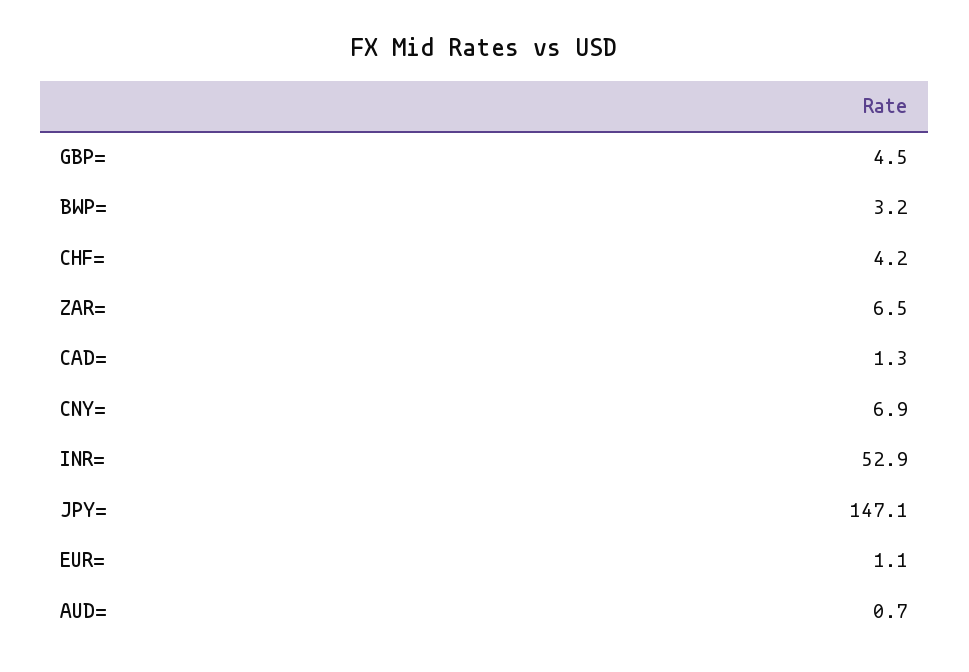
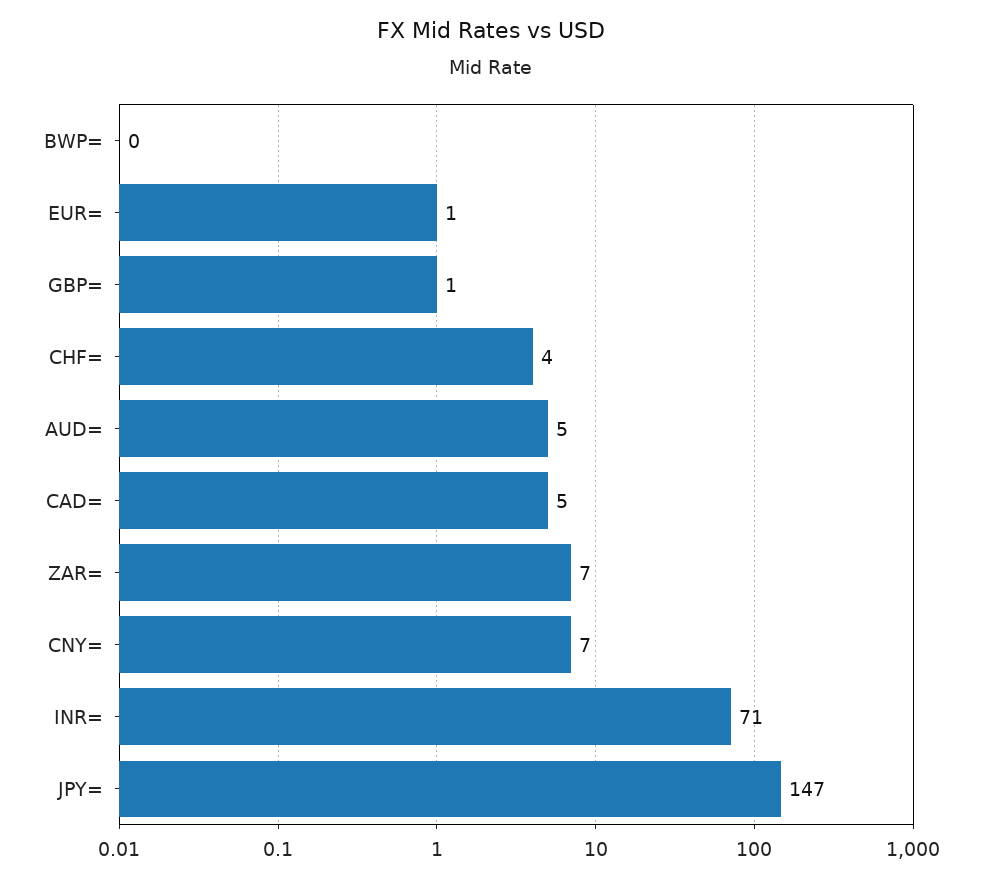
GBP=: 4.5 -> 1
BWP=: 3.2 -> 0
CAD=: 1.3 -> 5
INR=: 52.9 -> 71
AUD=: 0.7 -> 5

